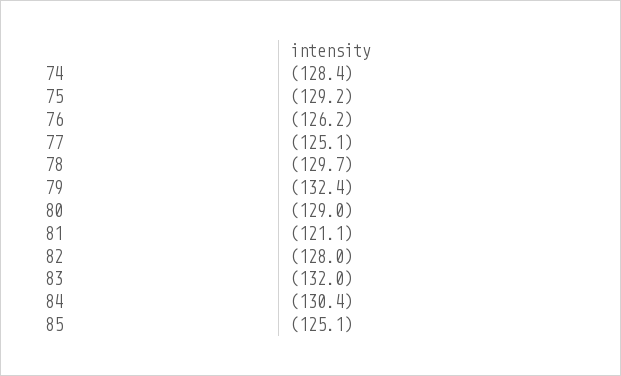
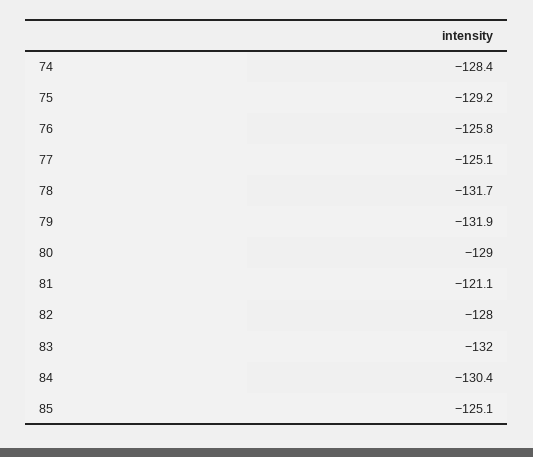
76: -126.2 -> -125.8
78: -129.7 -> -131.7
79: -132.4 -> -131.9

